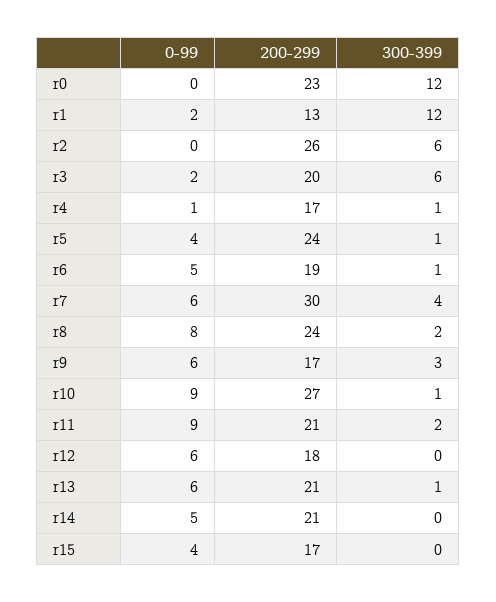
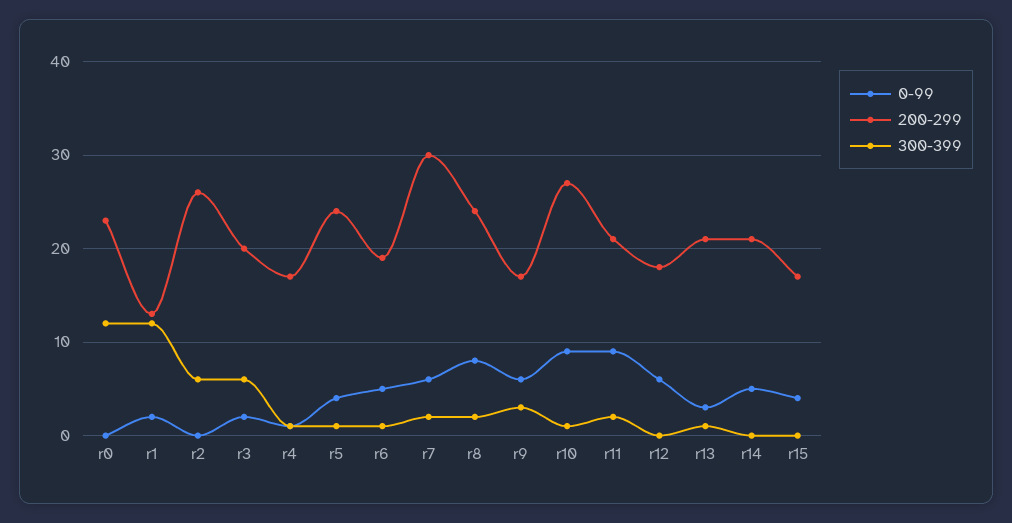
300-399, r7: 4 -> 2
0-99, r13: 6 -> 3

